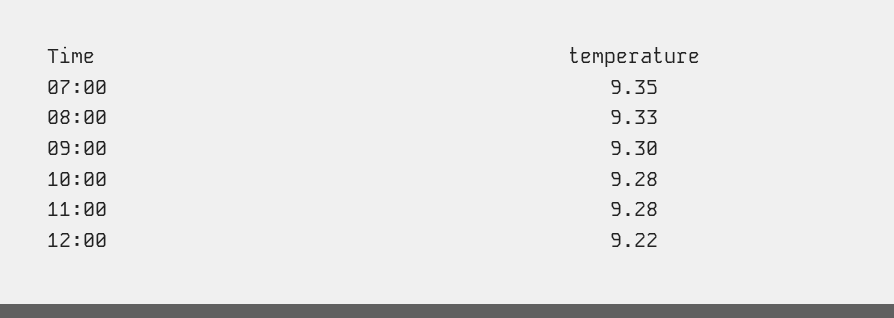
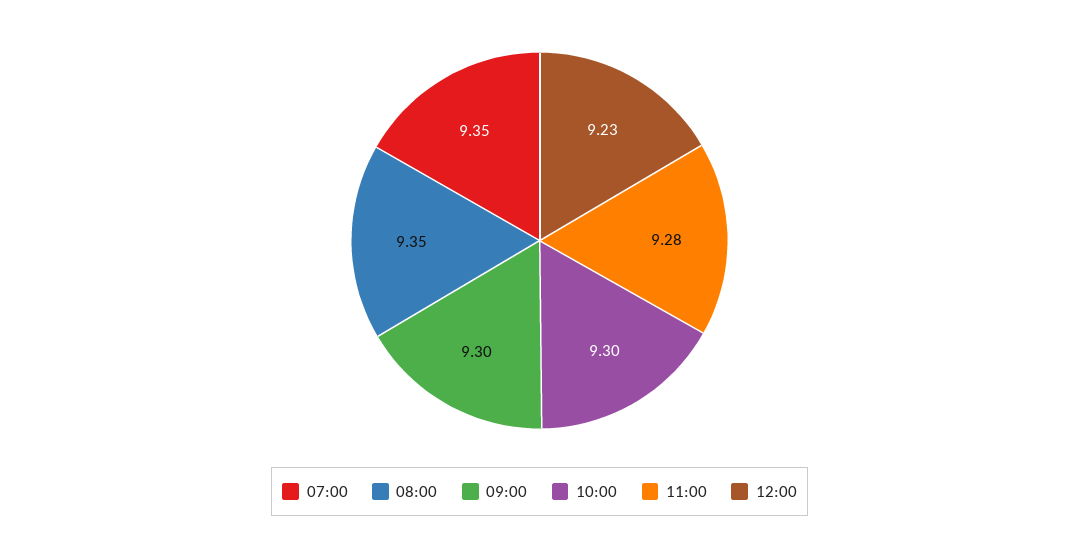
08:00: 9.33 -> 9.35
10:00: 9.28 -> 9.3
12:00: 9.22 -> 9.23

